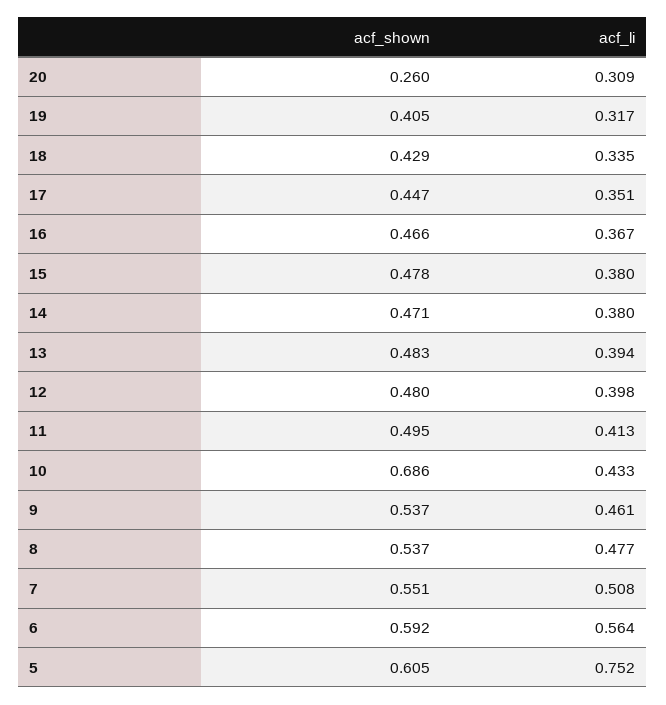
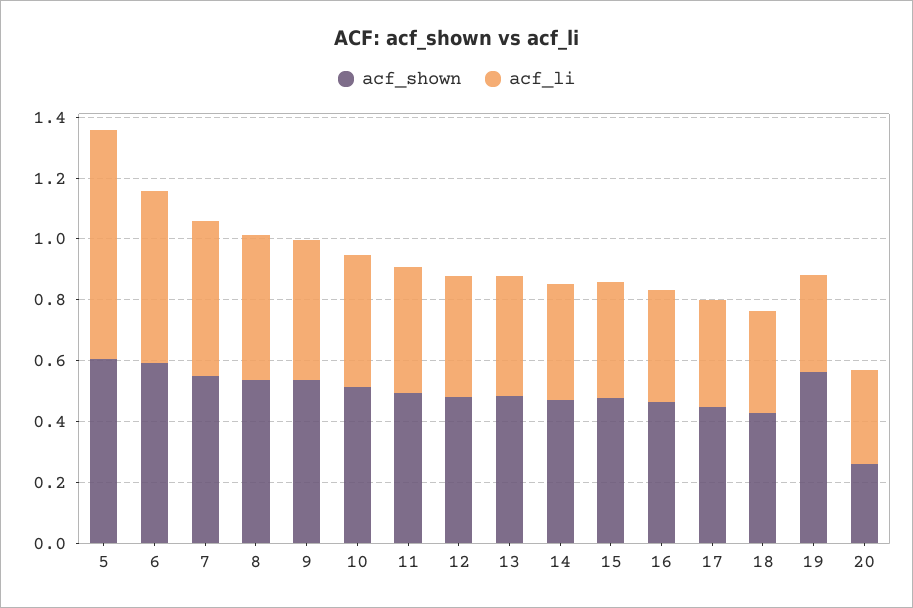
acf_shown, 19: 0.405 -> 0.55
acf_shown, 10: 0.686 -> 0.5

